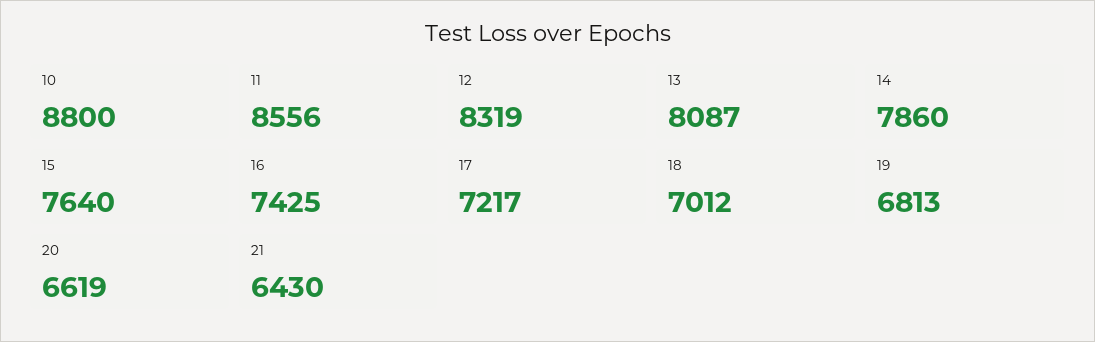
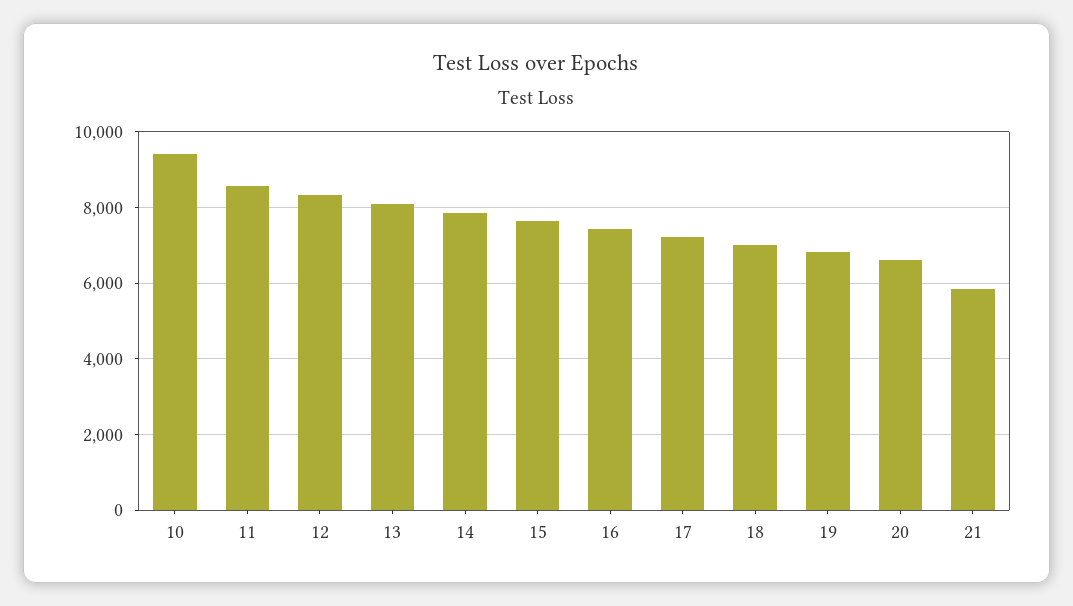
10: 8800 -> 9400
21: 6430 -> 5800

